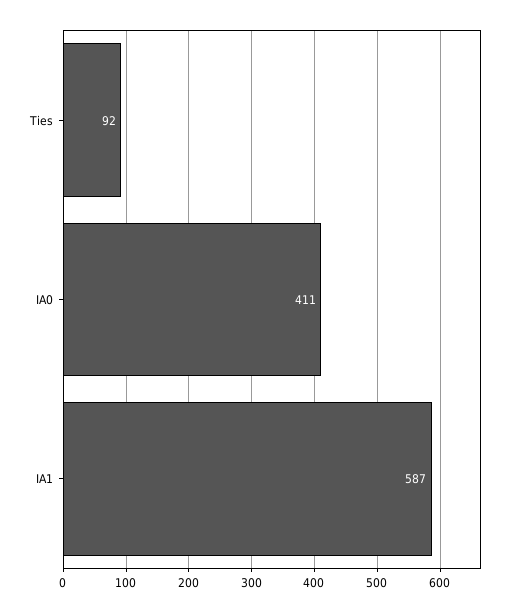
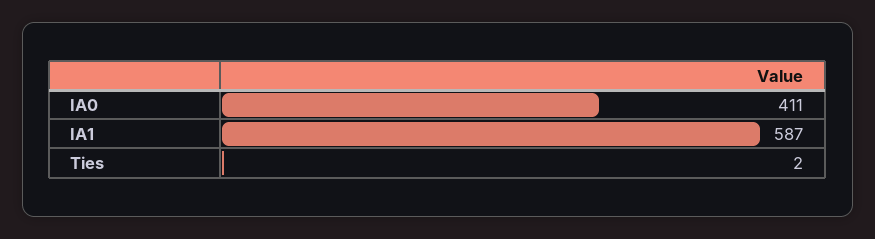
Ties: 92 -> 2

